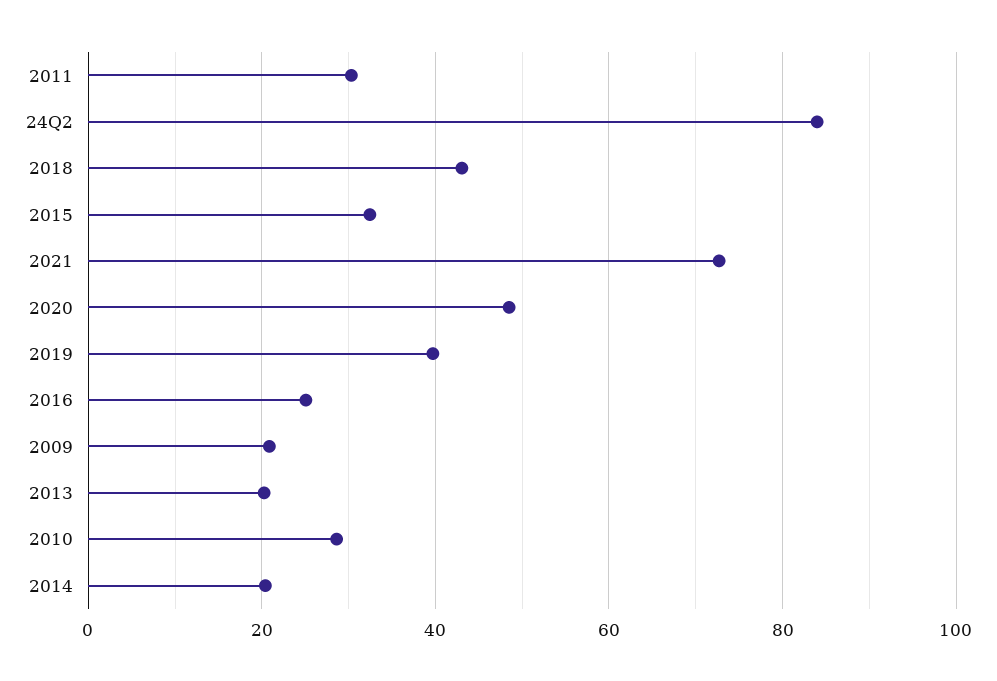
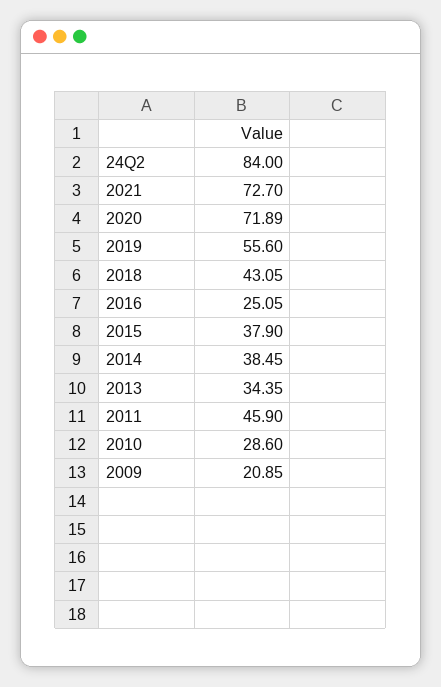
2011: 30 -> 45.9
2015: 32 -> 37.9
2020: 48 -> 71.89
2019: 40 -> 55.6
2013: 20 -> 34.35
2014: 20 -> 38.45

